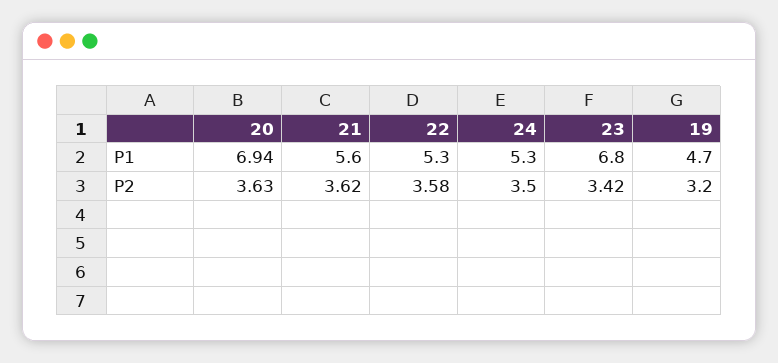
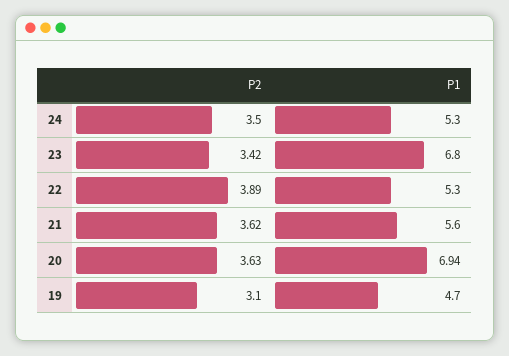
22, P2: 3.58 -> 3.89
19, P2: 3.2 -> 3.1

